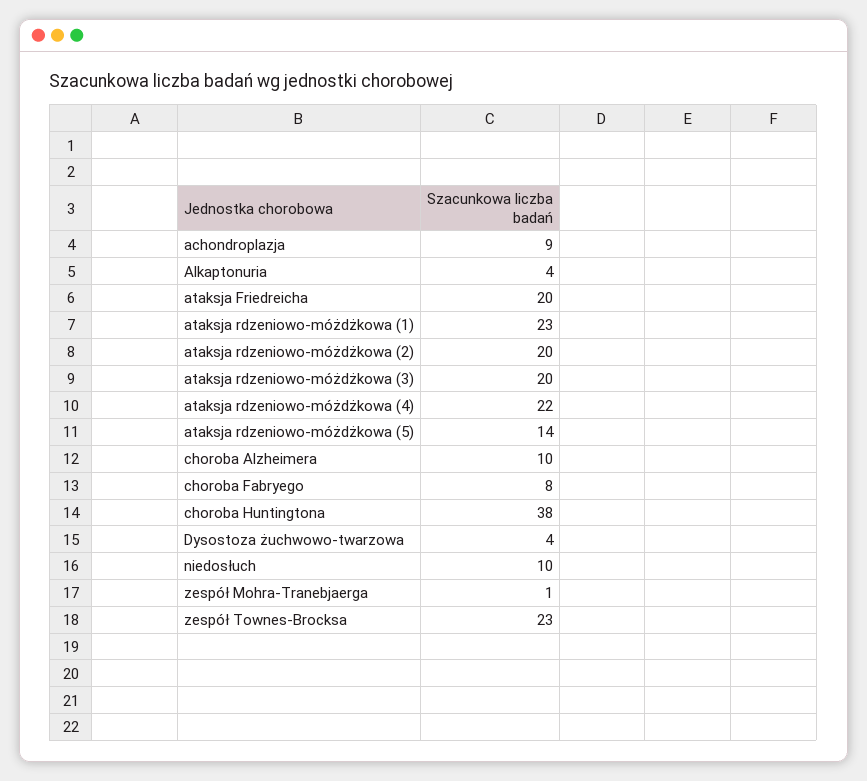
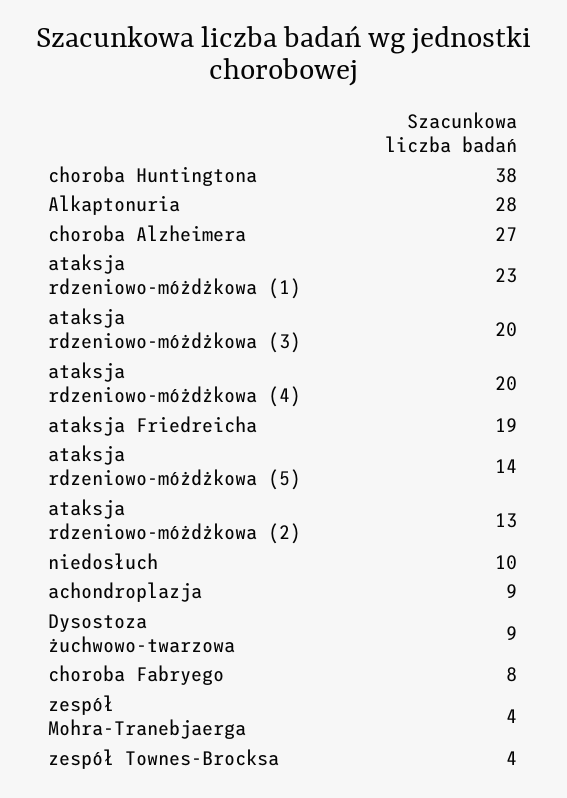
Alkaptonuria: 4 -> 28
ataksja Friedreicha: 20 -> 19
ataksja rdzeniowo-móżdżkowa (2): 20 -> 13
ataksja rdzeniowo-móżdżkowa (4): 22 -> 20
choroba Alzheimera: 10 -> 27
Dysostoza żuchwowo-twarzowa: 4 -> 9
zespół Mohra-Tranebjaerga: 1 -> 4
zespół Townes-Brocksa: 23 -> 4

